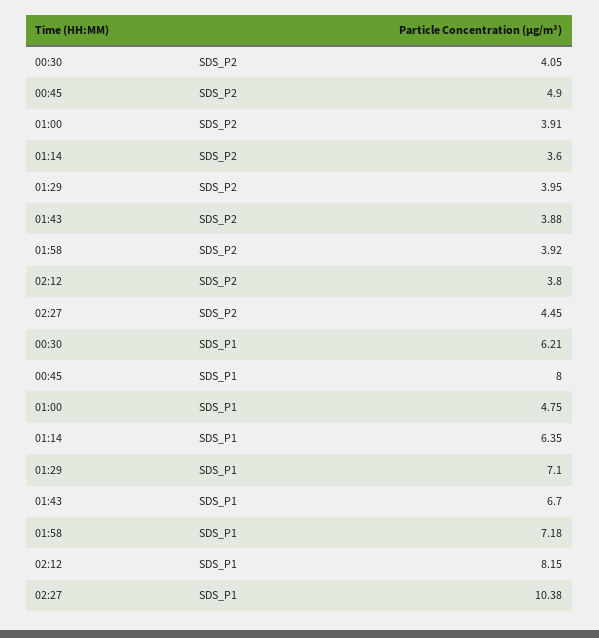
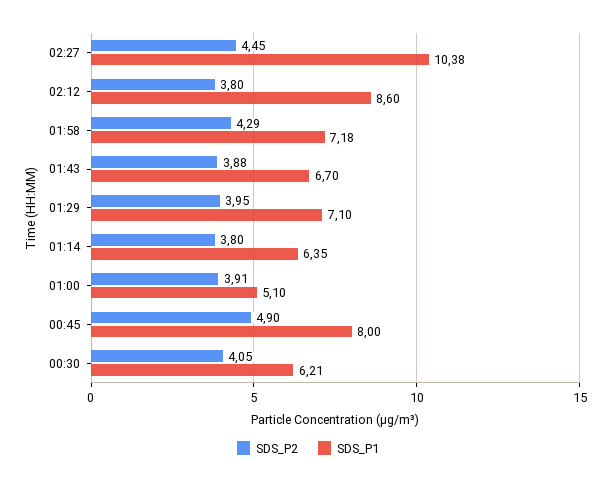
SDS_P2, 01:14: 3.6 -> 3.8
SDS_P2, 01:58: 3.92 -> 4.29
SDS_P1, 01:00: 4.75 -> 5.1
SDS_P1, 02:12: 8.15 -> 8.6

